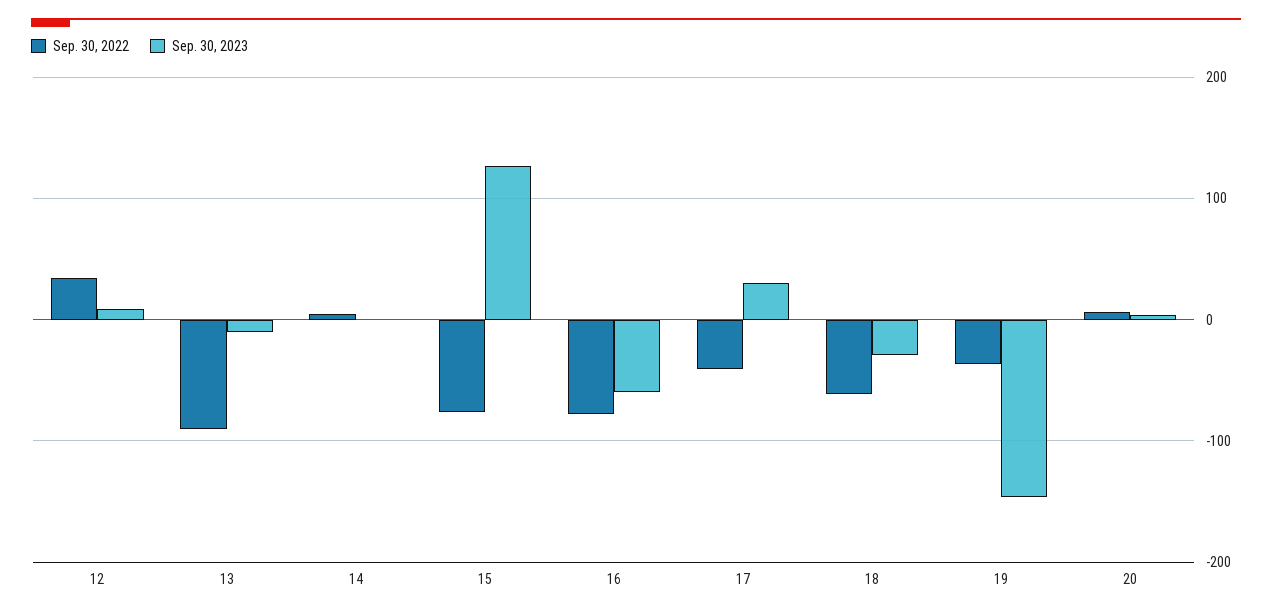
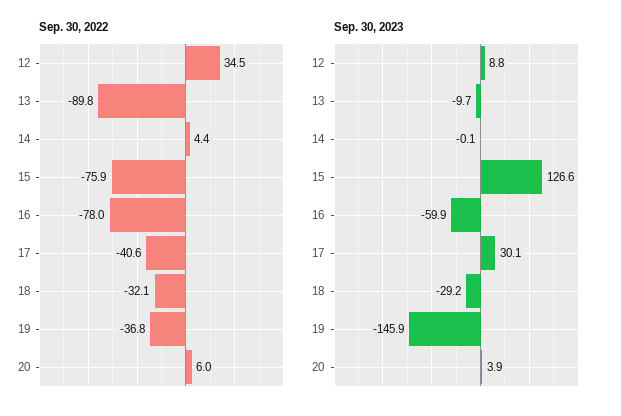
Sep. 30, 2022, 18: -60 -> -32.1

